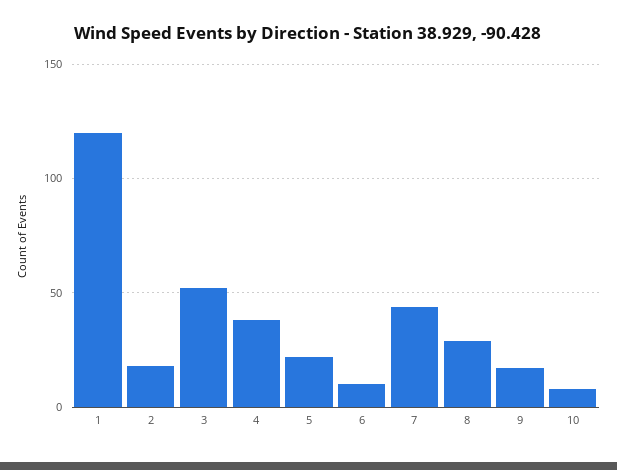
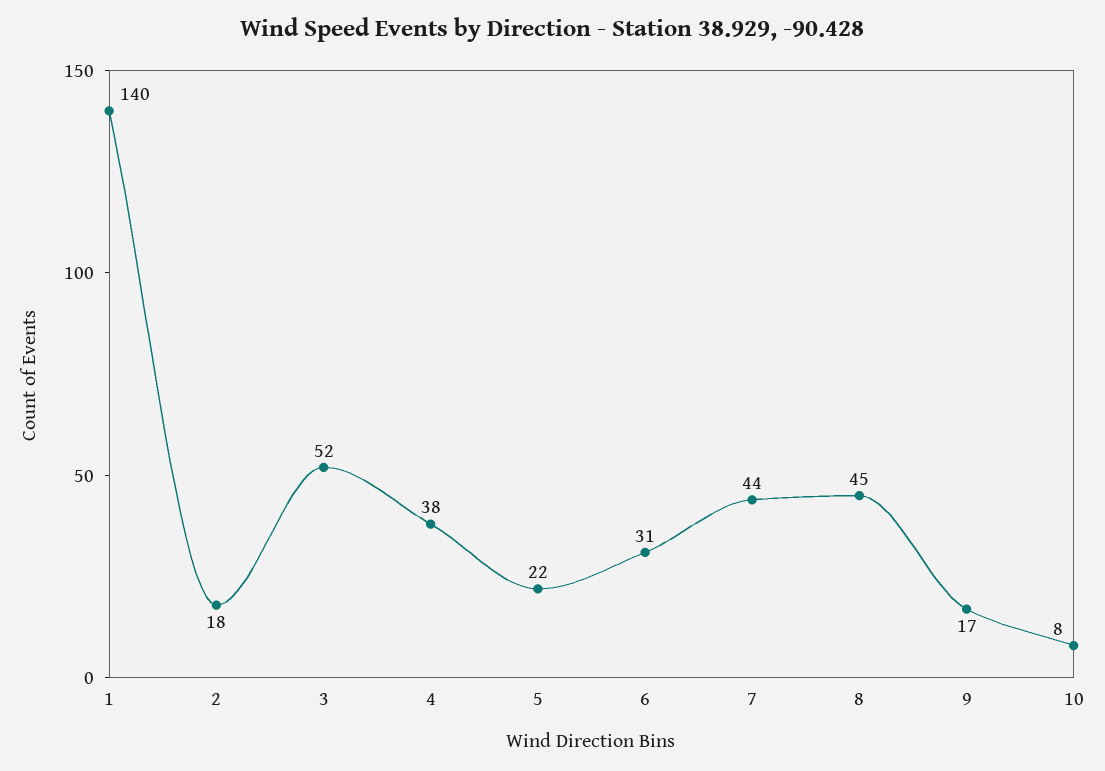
1: 120 -> 140
6: 10 -> 31
8: 30 -> 45

